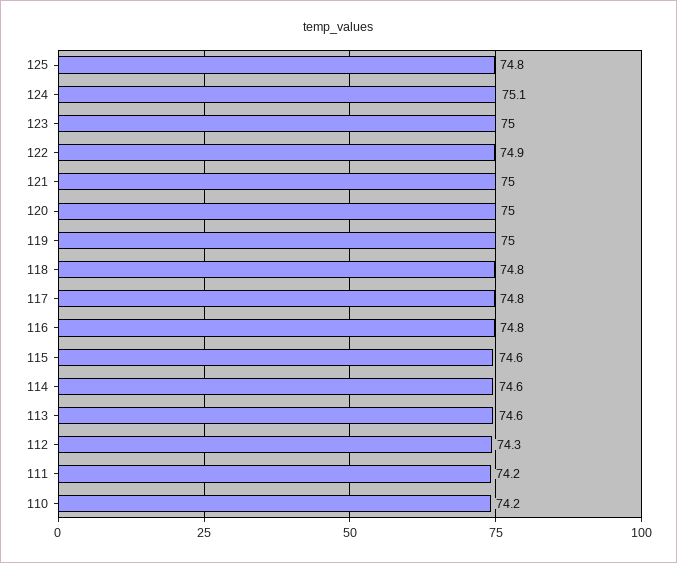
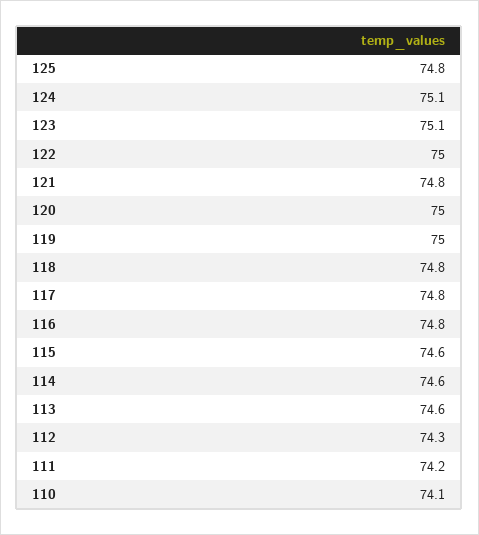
123: 75 -> 75.1
122: 74.9 -> 75
121: 75 -> 74.8
110: 74.2 -> 74.1

